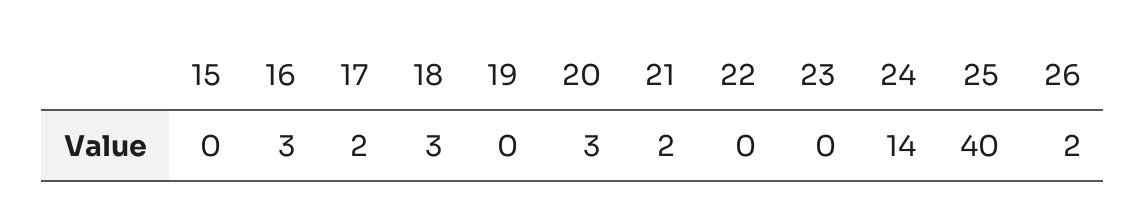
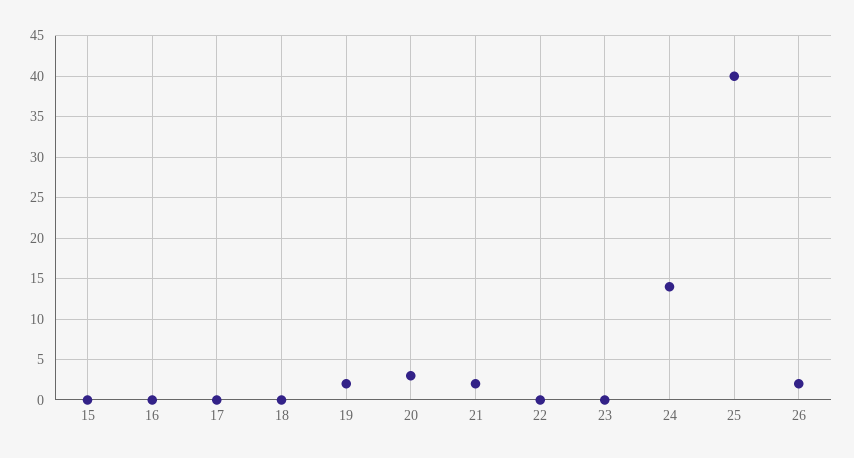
16: 3 -> 0
17: 2 -> 0
18: 3 -> 0
19: 0 -> 2

